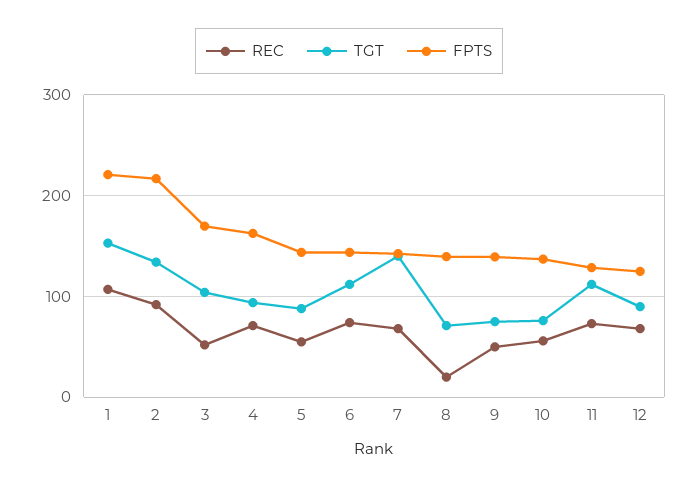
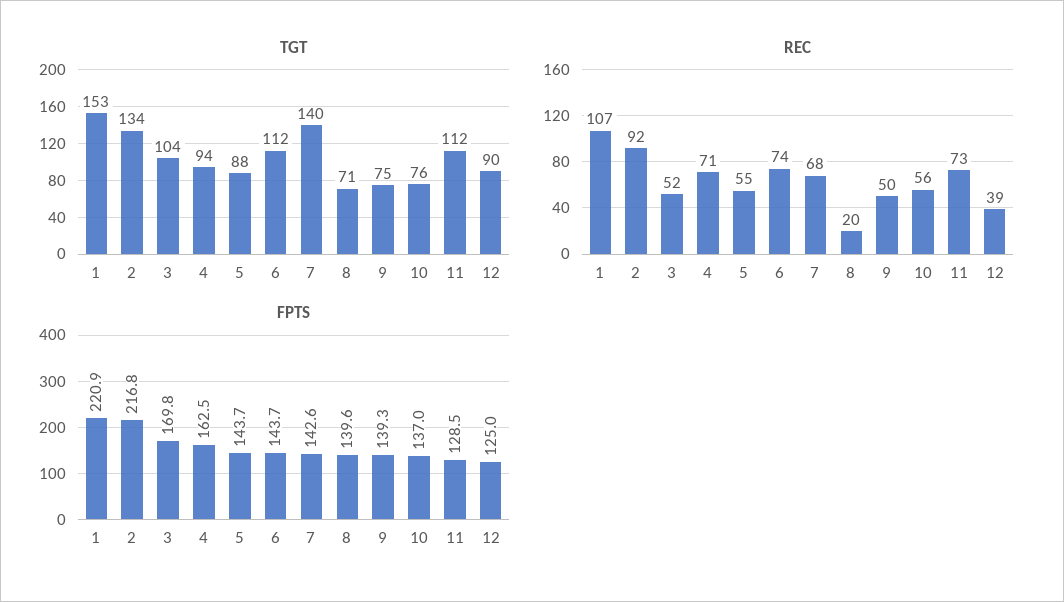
REC, 12: 70 -> 39

